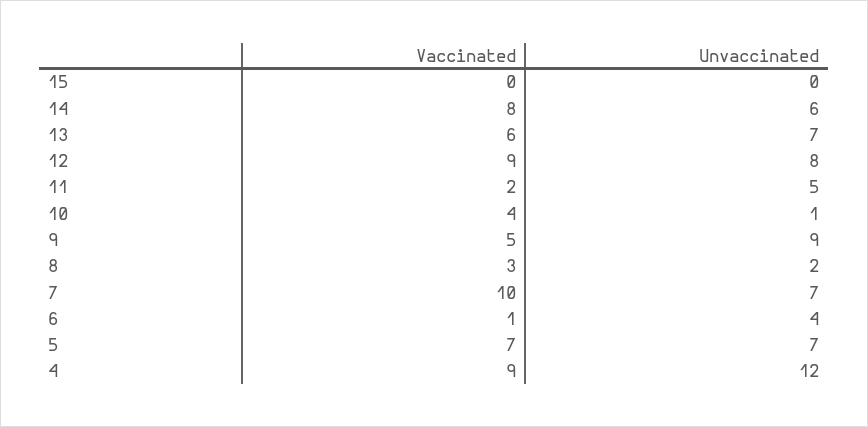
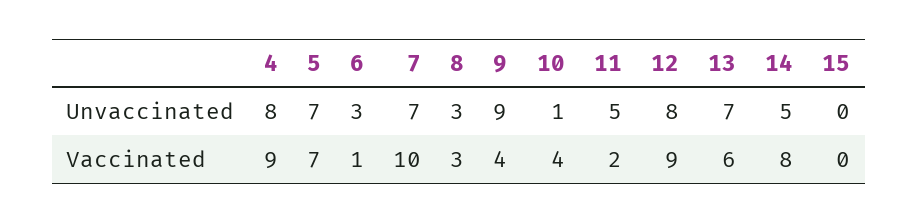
Unvaccinated, 14: 6 -> 5
Vaccinated, 9: 5 -> 4
Unvaccinated, 8: 2 -> 3
Unvaccinated, 6: 4 -> 3
Unvaccinated, 4: 12 -> 8

